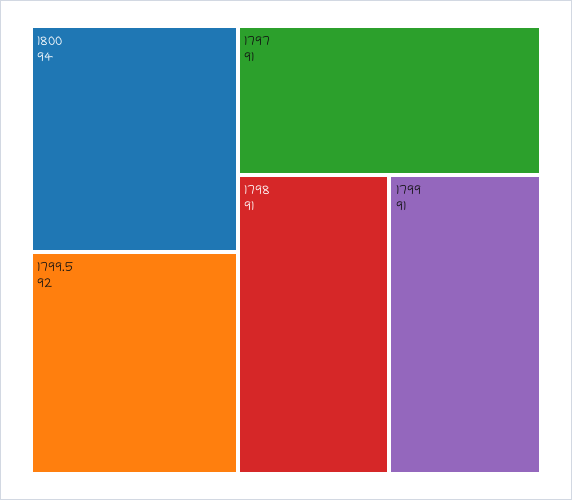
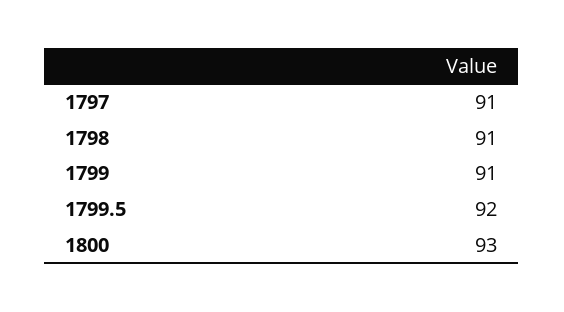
1800: 94 -> 93

